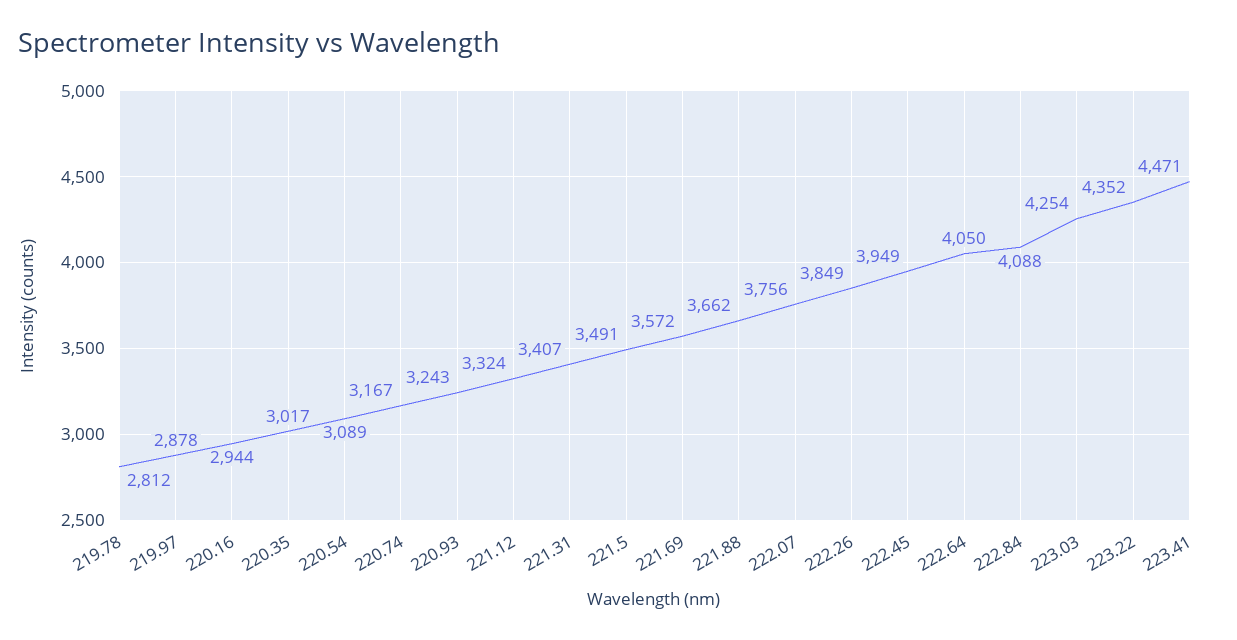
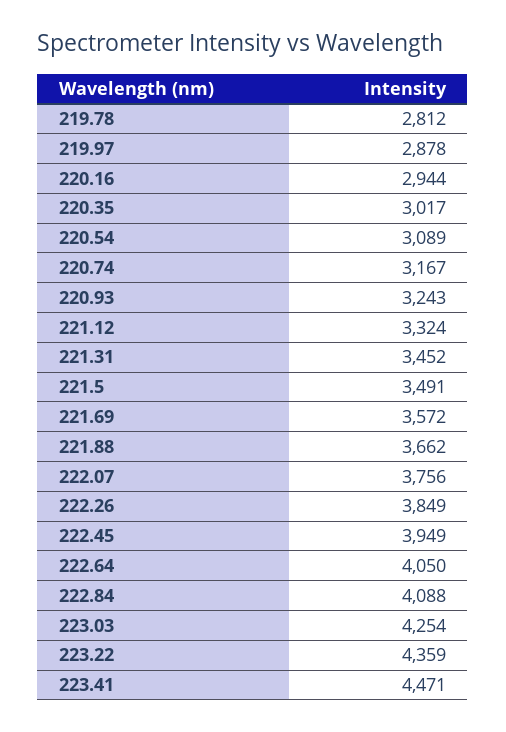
221.31: 3407 -> 3452
223.22: 4352 -> 4359

